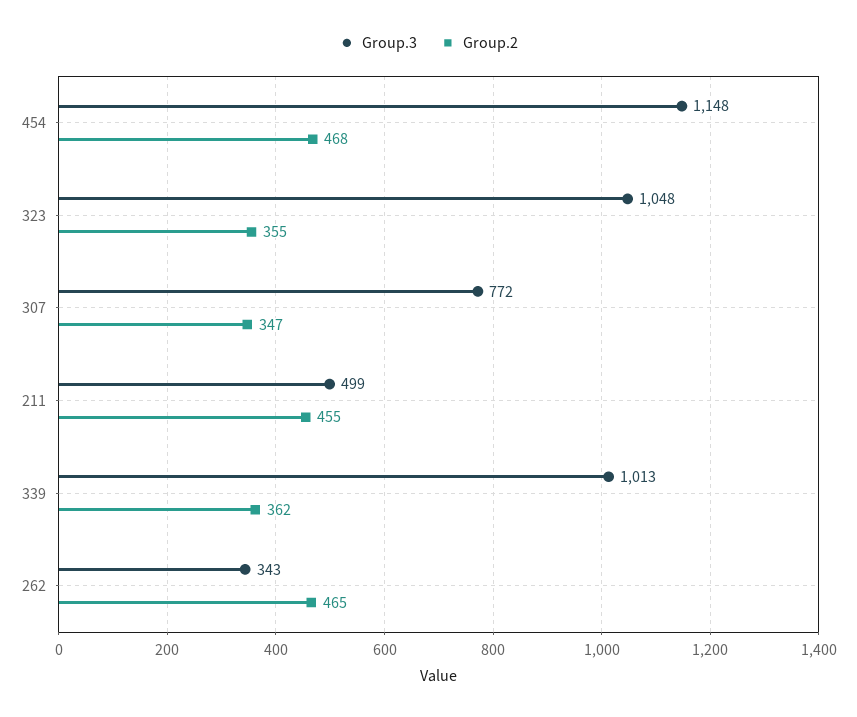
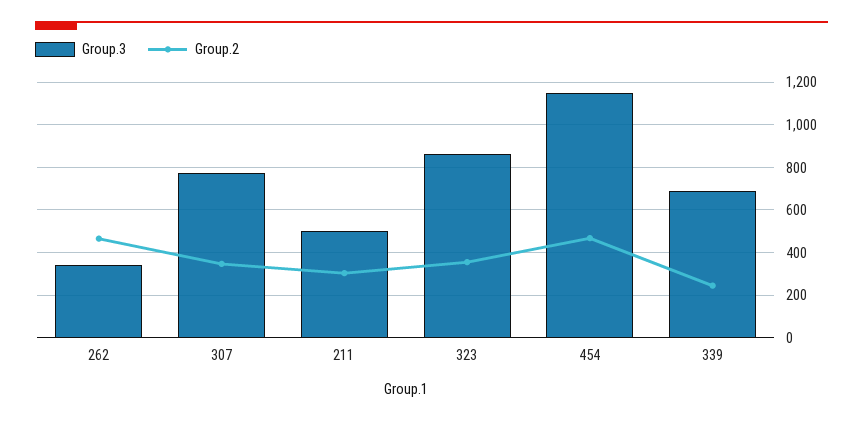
Group.3, 323: 1048 -> 850
Group.2, 211: 455 -> 300
Group.3, 339: 1013 -> 700
Group.2, 339: 362 -> 250

